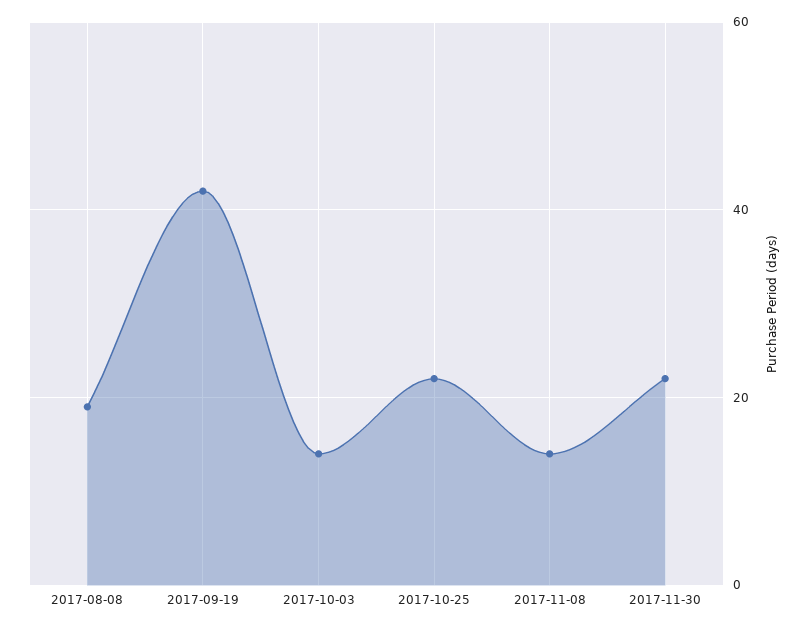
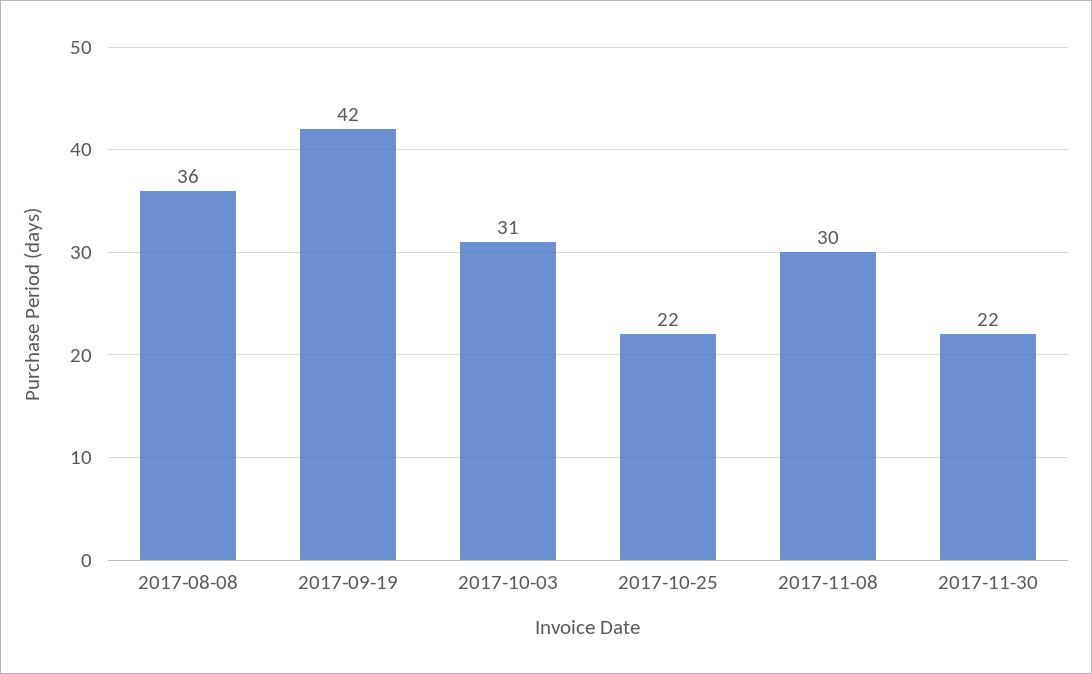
2017-08-08: 20 -> 36
2017-10-03: 15 -> 31
2017-11-08: 15 -> 30

